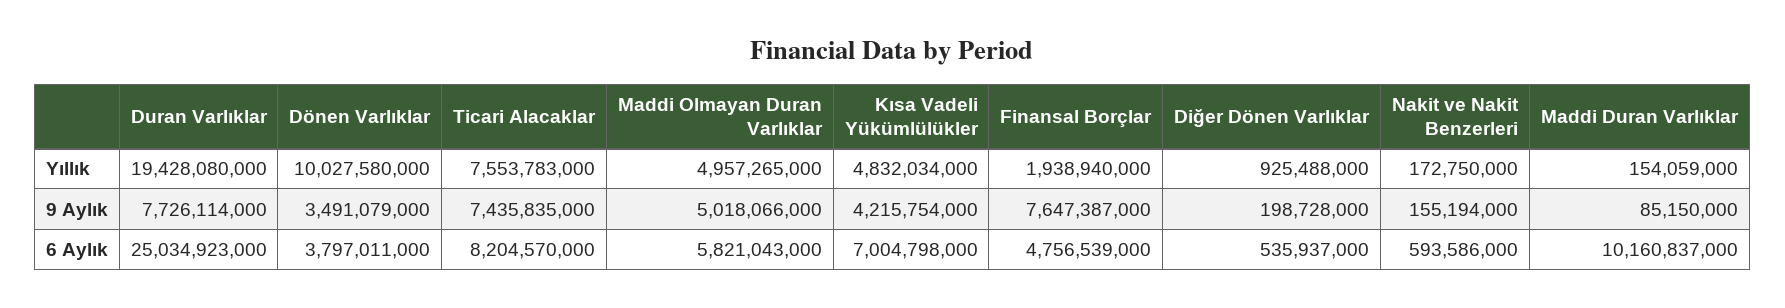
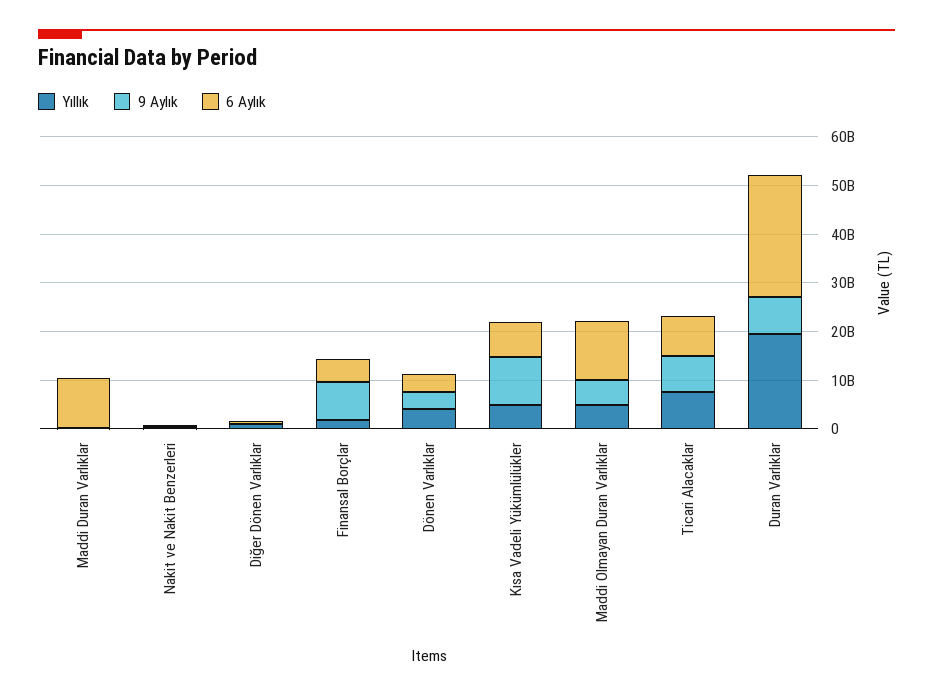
Yıllık, Dönen Varlıklar: 10027580000 -> 4000000000
9 Aylık, Kısa Vadeli Yükümlülükler: 4215754000 -> 10000000000
6 Aylık, Maddi Olmayan Duran Varlıklar: 5821043000 -> 12000000000

